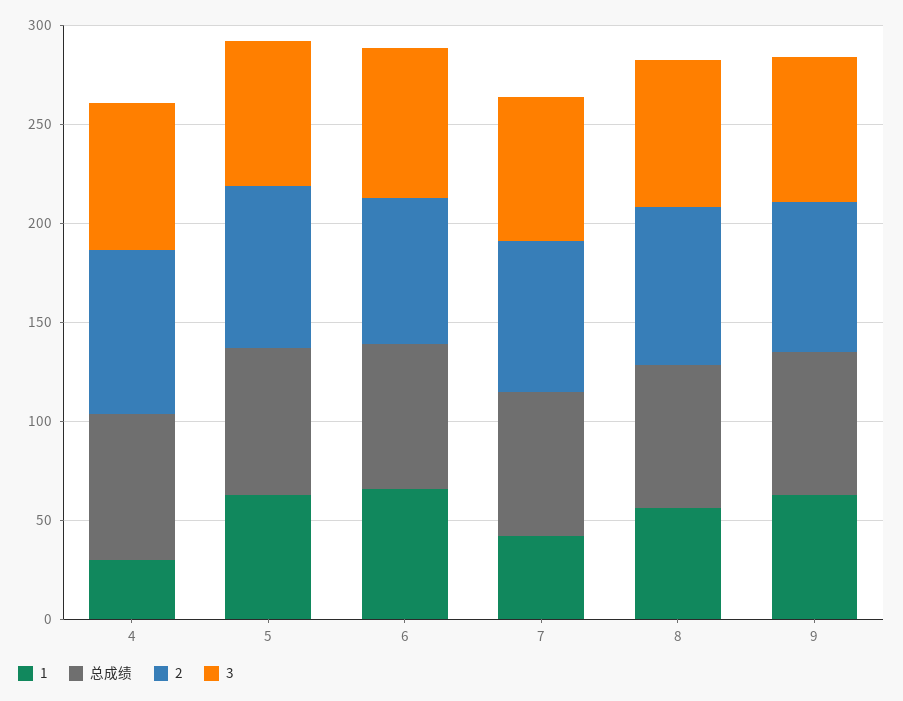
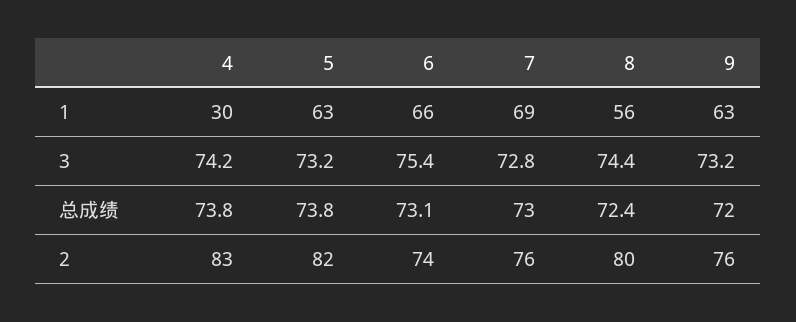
1, 7: 40 -> 69

